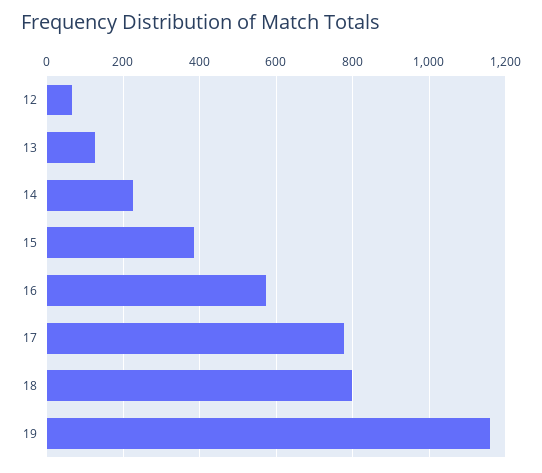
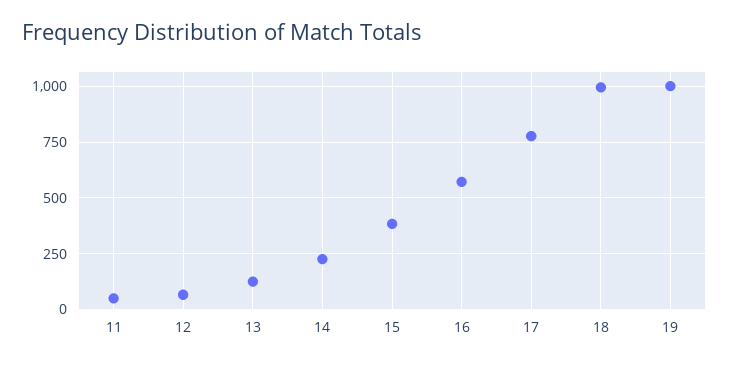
18: 800 -> 1000
19: 1160 -> 1000
11: none -> 50

